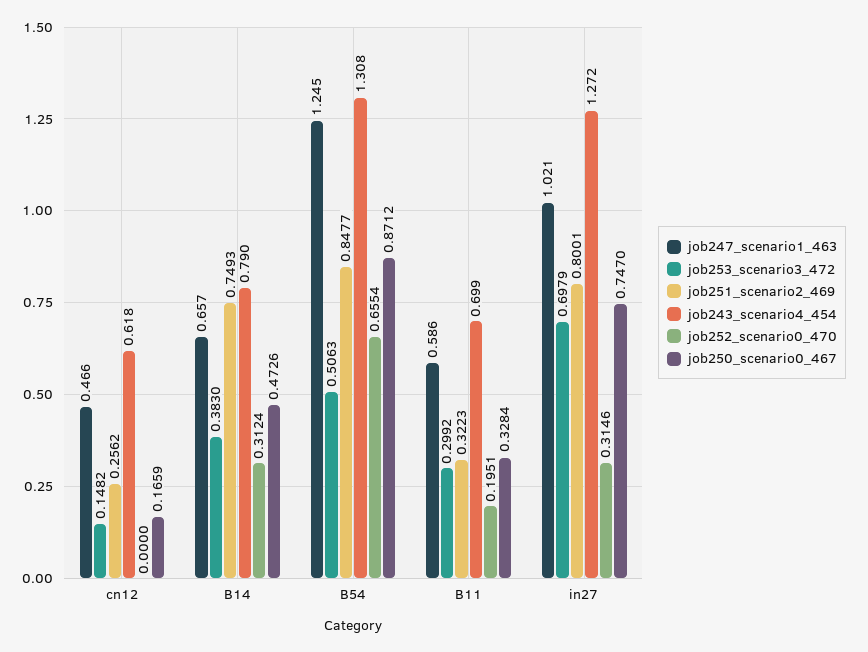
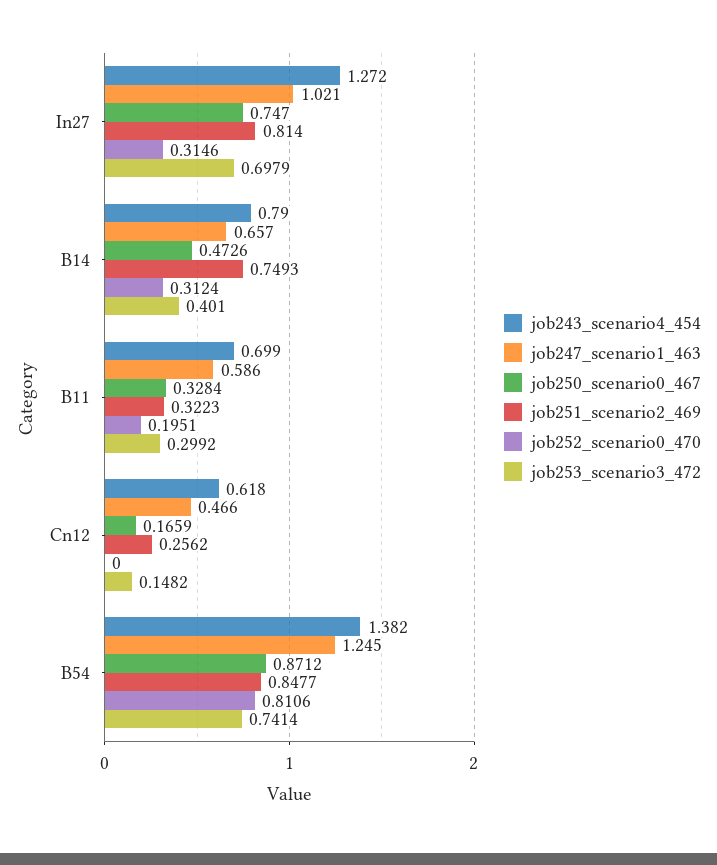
job253_scenario3_472, B14: 0.383 -> 0.401
job253_scenario3_472, B54: 0.5063 -> 0.7414
job243_scenario4_454, B54: 1.308 -> 1.382
job252_scenario0_470, B54: 0.6554 -> 0.8106
job251_scenario2_469, in27: 0.8001 -> 0.814

